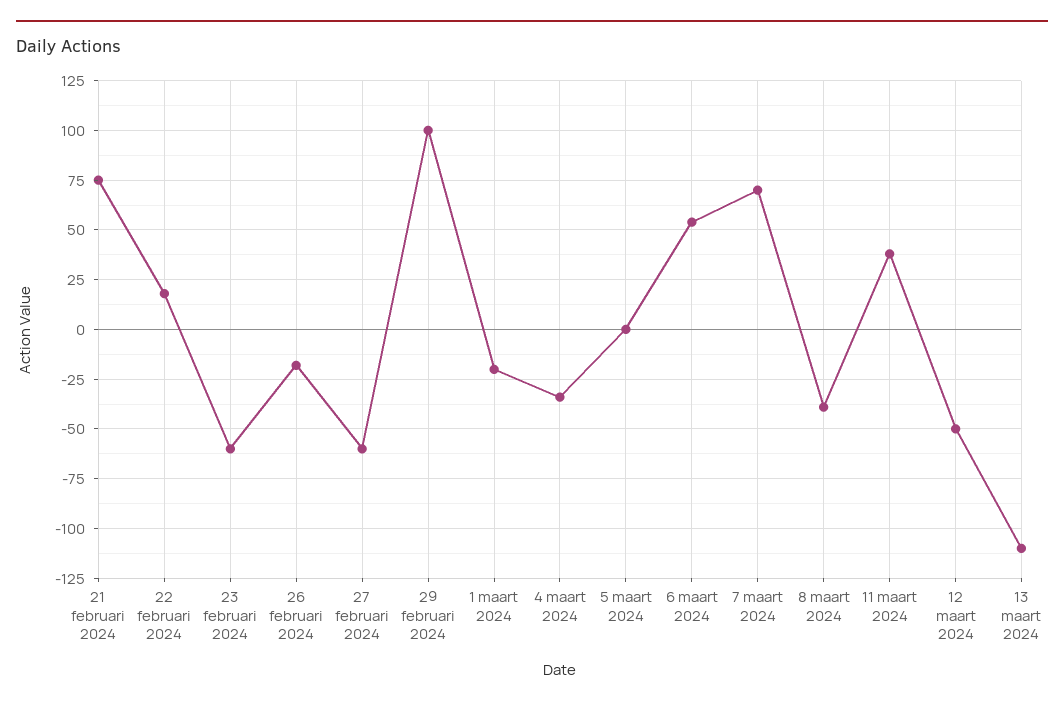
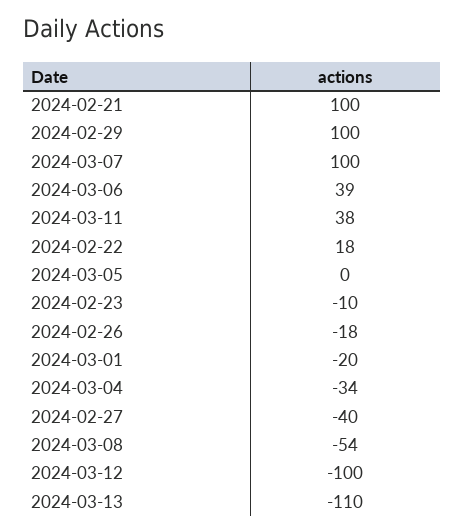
21 februari 2024: 75 -> 100
23 februari 2024: -60 -> -10
27 februari 2024: -60 -> -40
6 maart 2024: 55 -> 39
7 maart 2024: 70 -> 100
8 maart 2024: -40 -> -54
12 maart 2024: -50 -> -100

